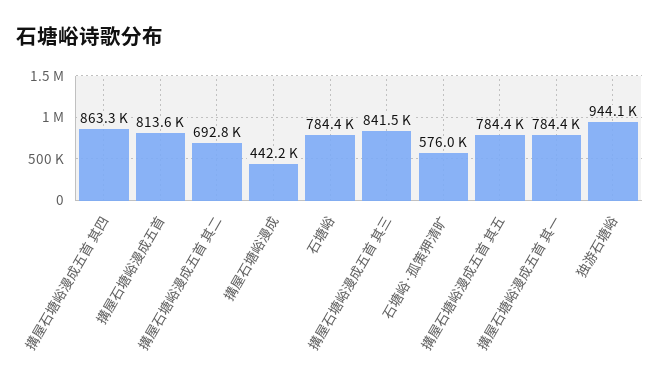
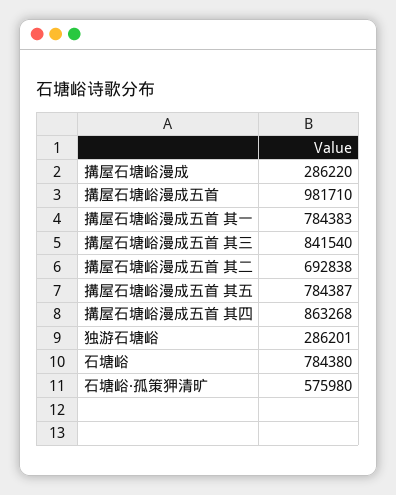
搆屋石塘峪漫成五首: 813600 -> 981710
搆屋石塘峪漫成: 442200 -> 286220
独游石塘峪: 944100 -> 286201

